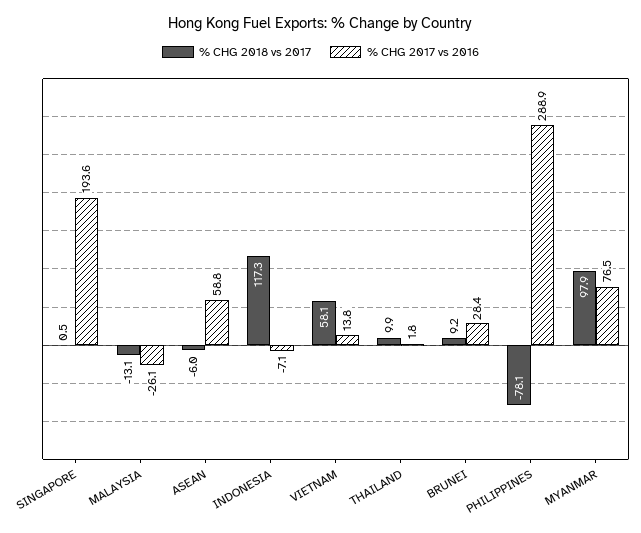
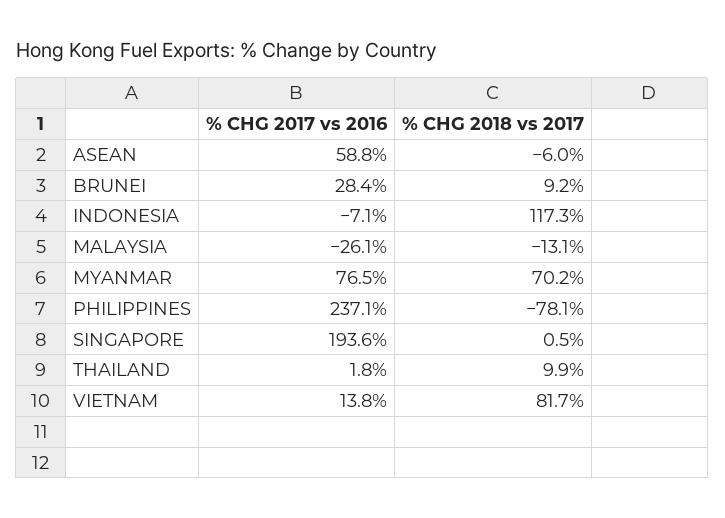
% CHG 2018 vs 2017, VIETNAM: 58.1 -> 81.7
% CHG 2017 vs 2016, PHILIPPINES: 288.9 -> 237.1
% CHG 2018 vs 2017, MYANMAR: 97.9 -> 70.2

